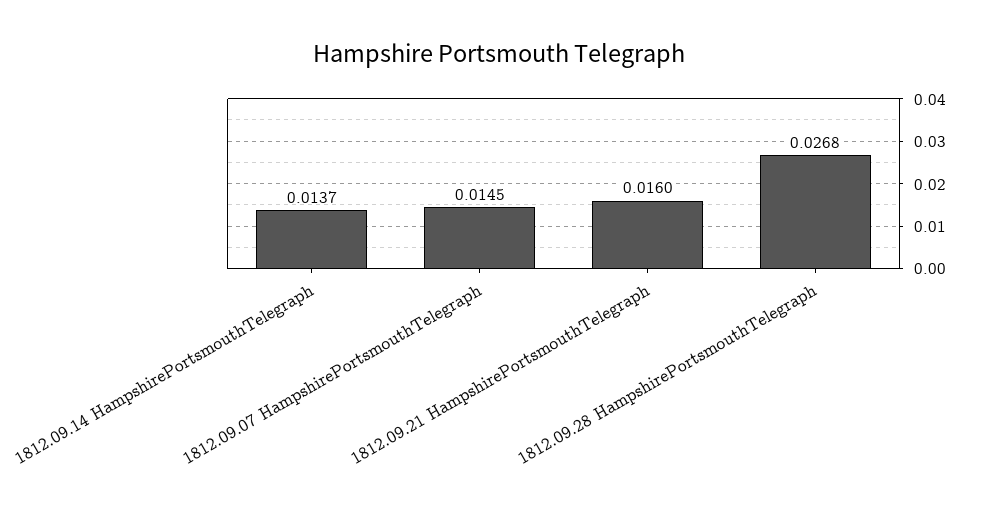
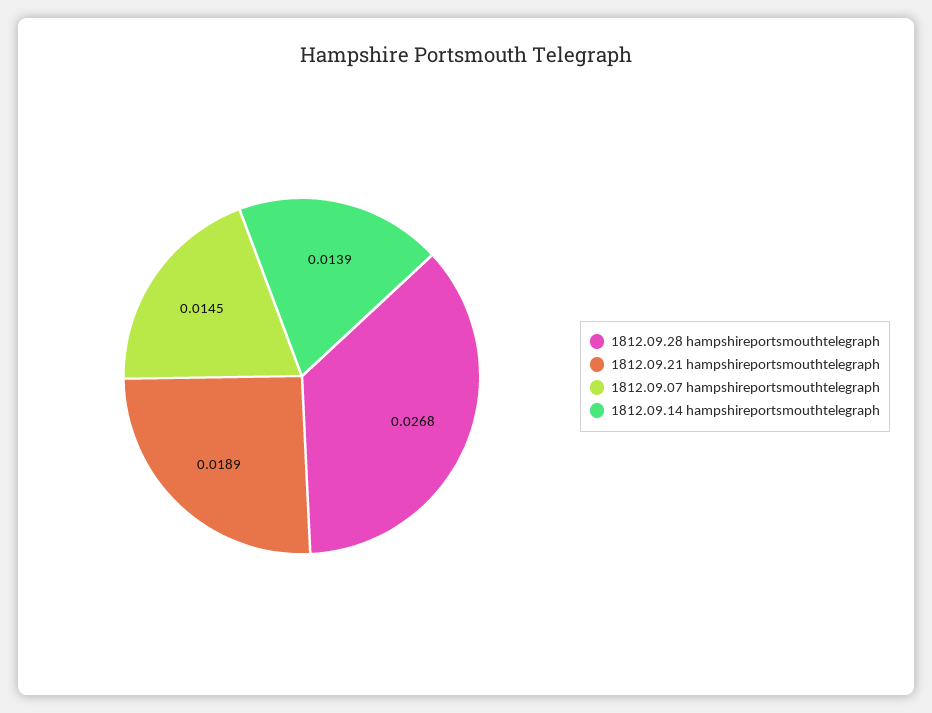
1812.09.14 HampshirePortsmouthTelegraph: 0.0137 -> 0.0139
1812.09.21 HampshirePortsmouthTelegraph: 0.016 -> 0.0189

